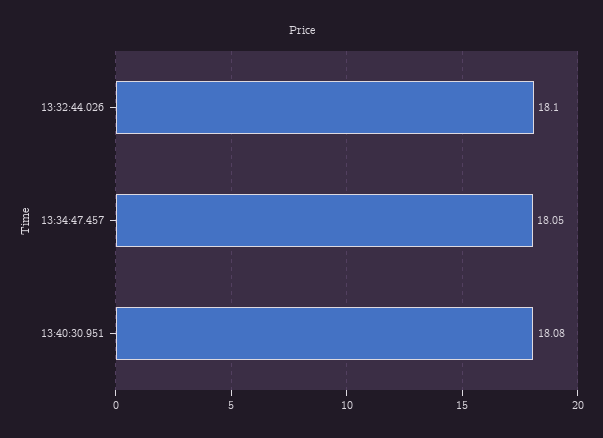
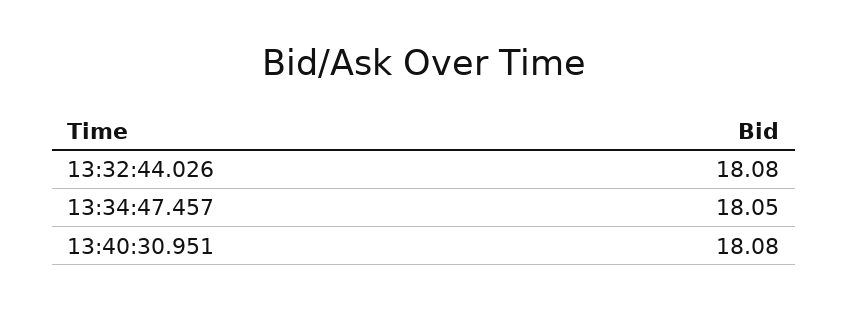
13:32:44.026: 18.1 -> 18.08

